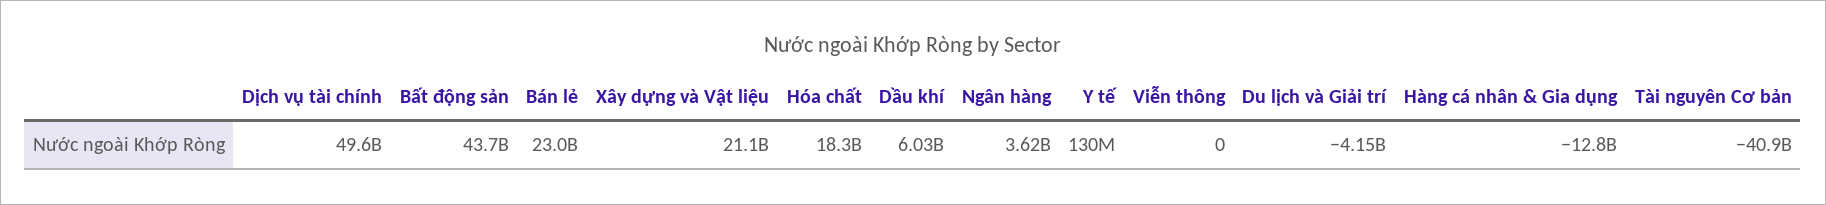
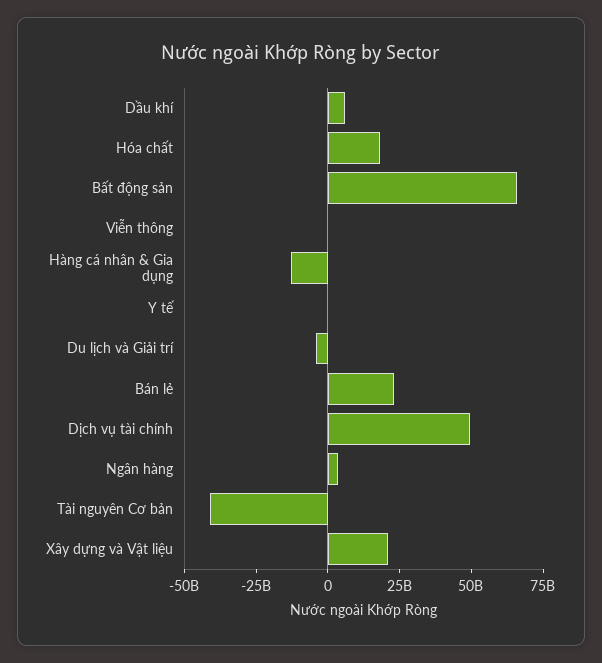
Bất động sản: 43700000000 -> 65000000000

